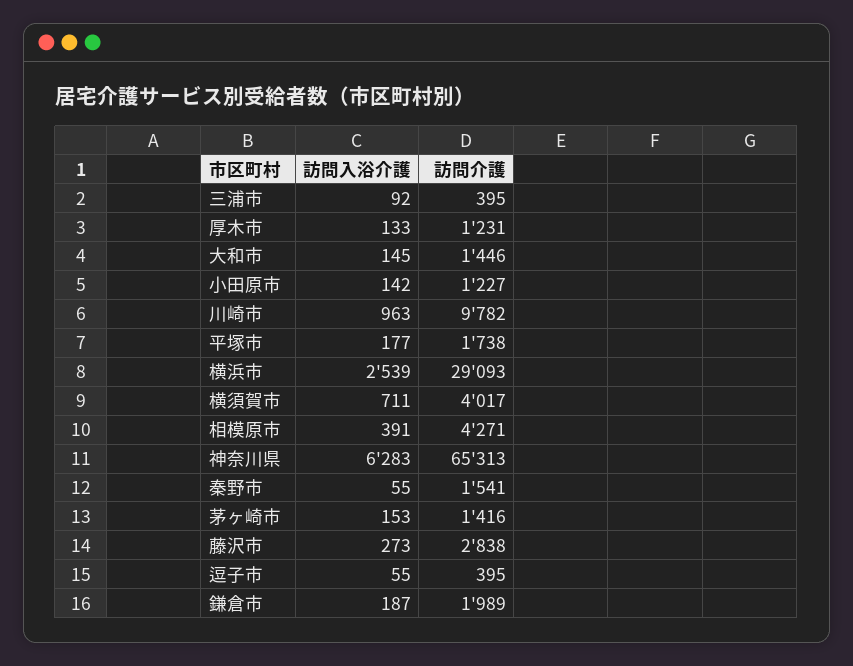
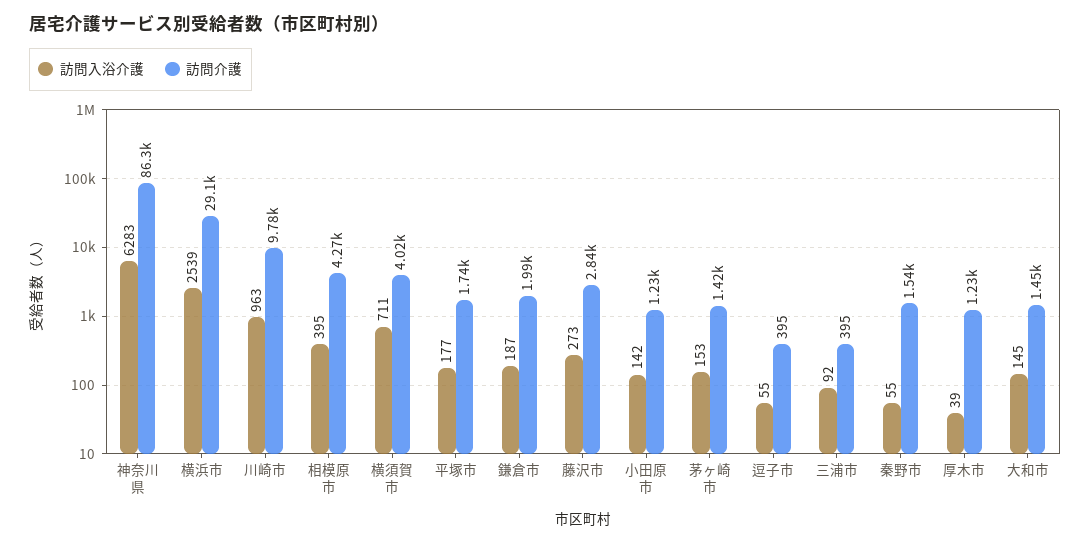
訪問入浴介護, 厚木市: 133 -> 39
訪問入浴介護, 相模原市: 391 -> 395
訪問介護, 神奈川県: 65313 -> 86300

